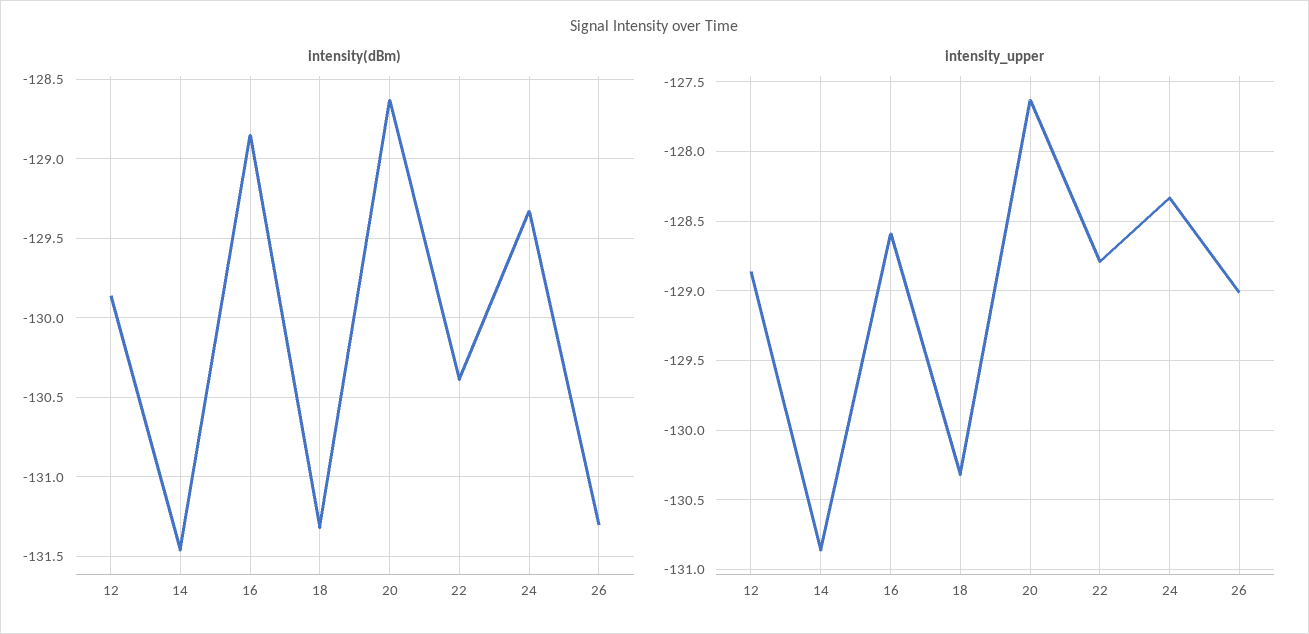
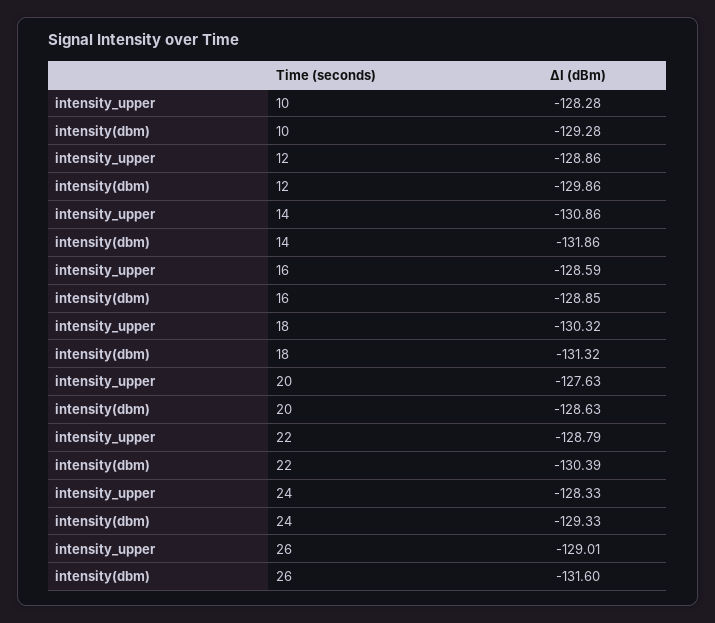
intensity(dBm), 14: -131.45 -> -131.86
intensity(dBm), 26: -131.3 -> -131.6
intensity_upper, 10: none -> -128.28
intensity(dBm), 10: none -> -129.28

